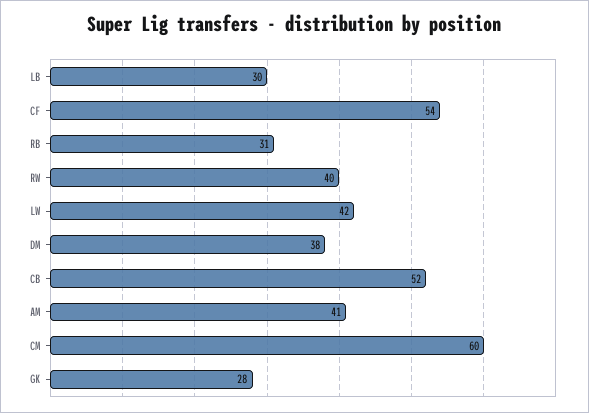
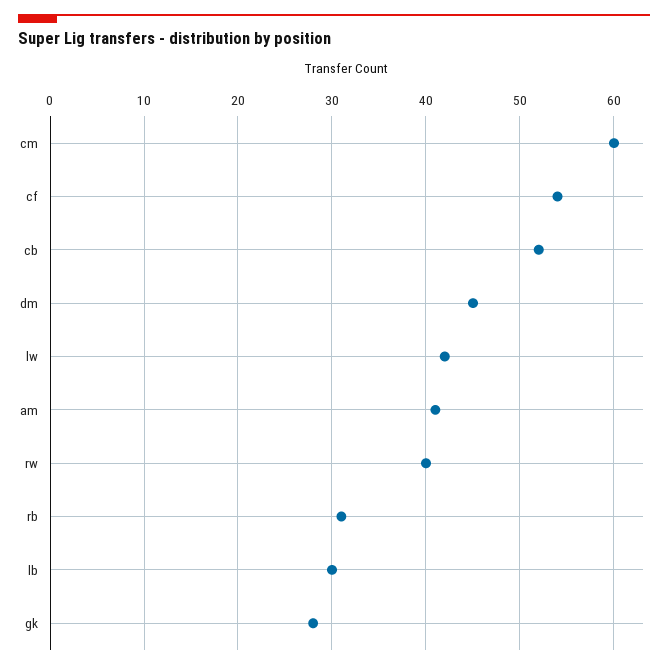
DM: 38 -> 45

